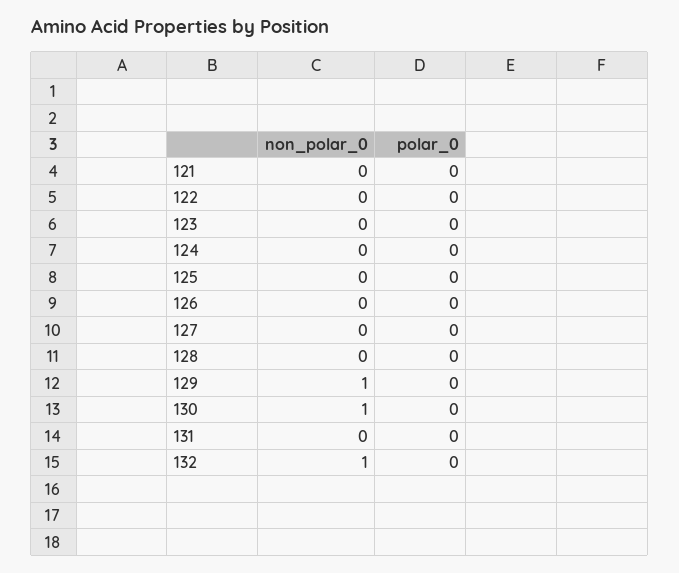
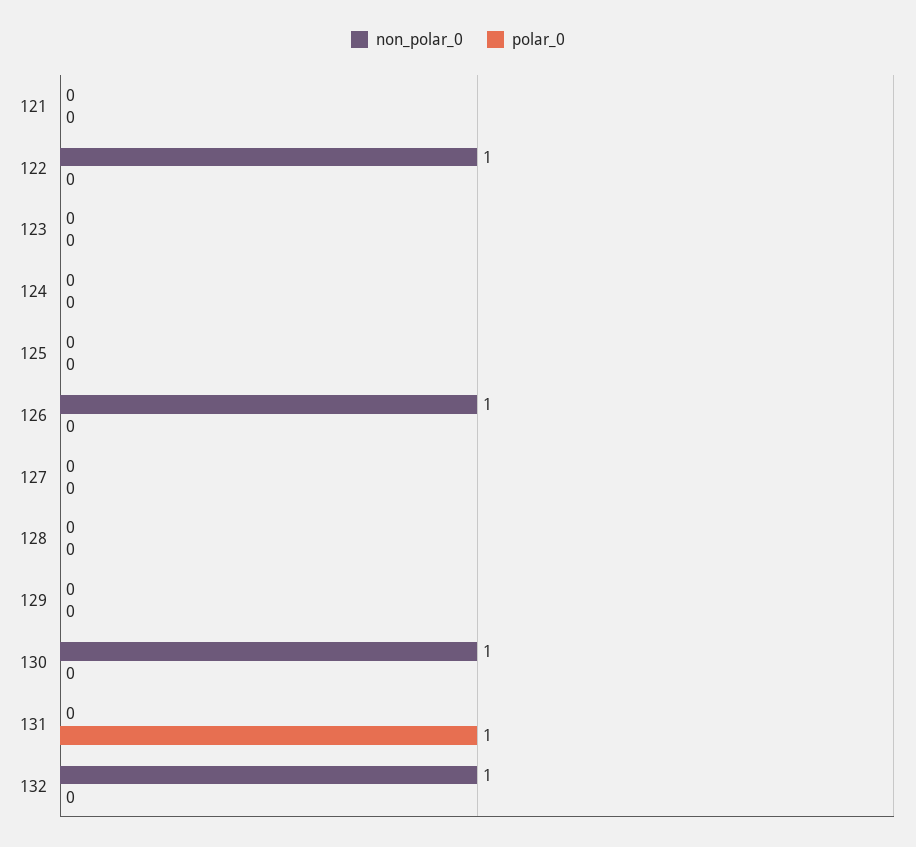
non_polar_0, 122: 0 -> 1
non_polar_0, 126: 0 -> 1
non_polar_0, 129: 1 -> 0
polar_0, 131: 0 -> 1

